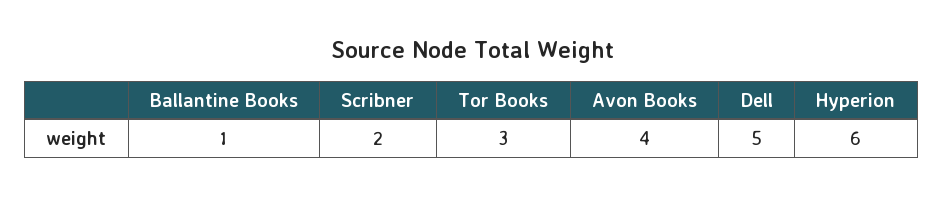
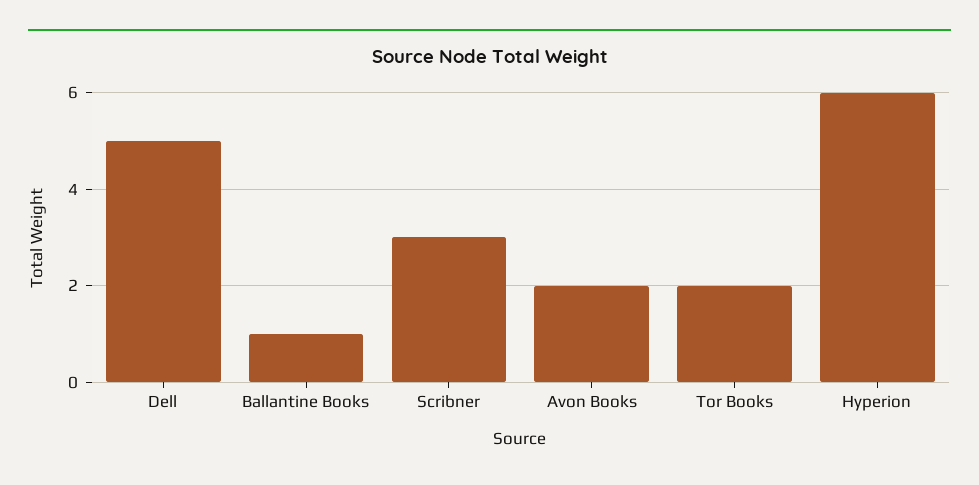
Scribner: 2 -> 3
Tor Books: 3 -> 2
Avon Books: 4 -> 2

